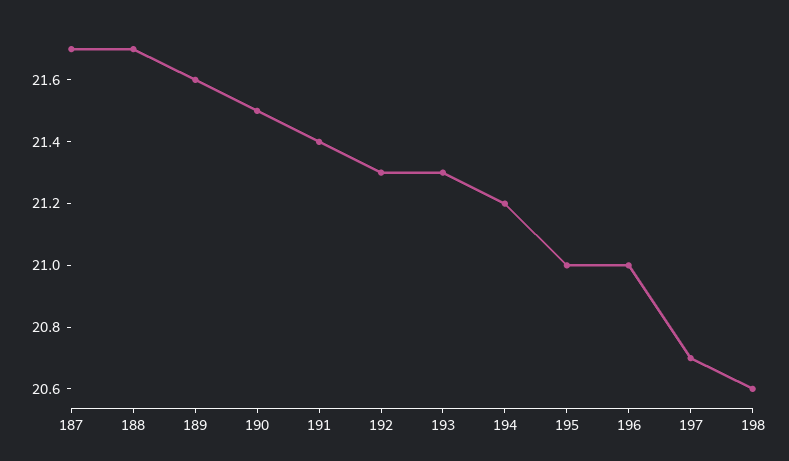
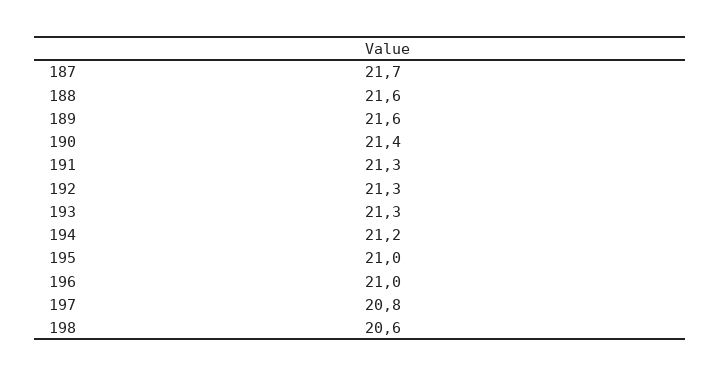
188: 21.7 -> 21.6
190: 21.5 -> 21.4
191: 21.4 -> 21.3
197: 20.7 -> 20.8

